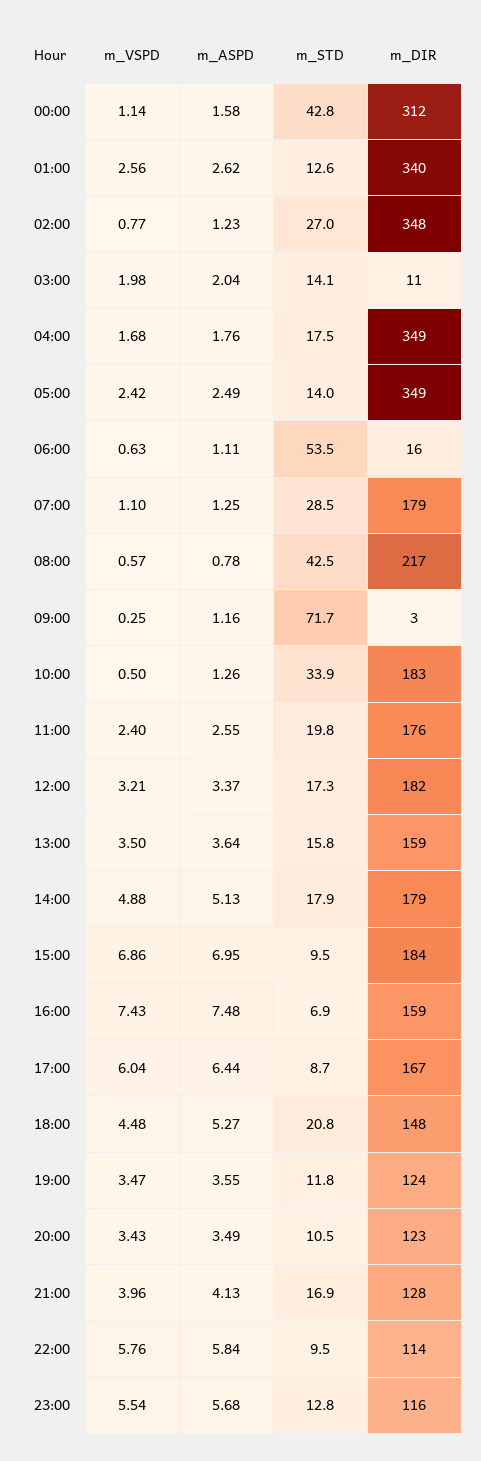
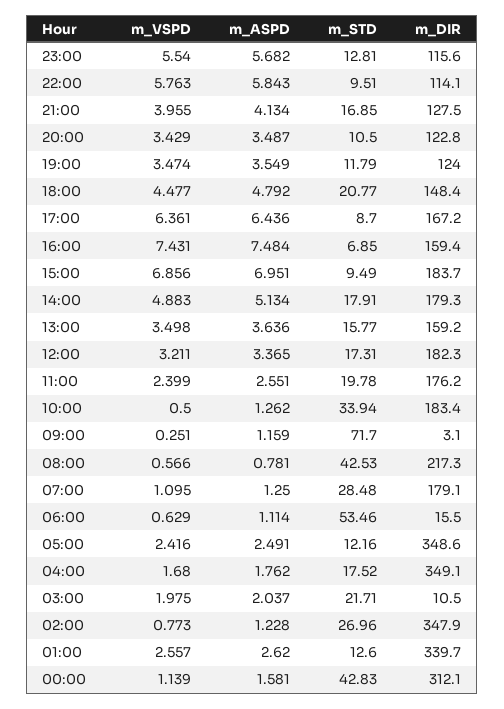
m_STD, 03:00: 14.1 -> 21.71
m_STD, 05:00: 14 -> 12.16
m_VSPD, 17:00: 6.04 -> 6.361
m_ASPD, 18:00: 5.27 -> 4.792

